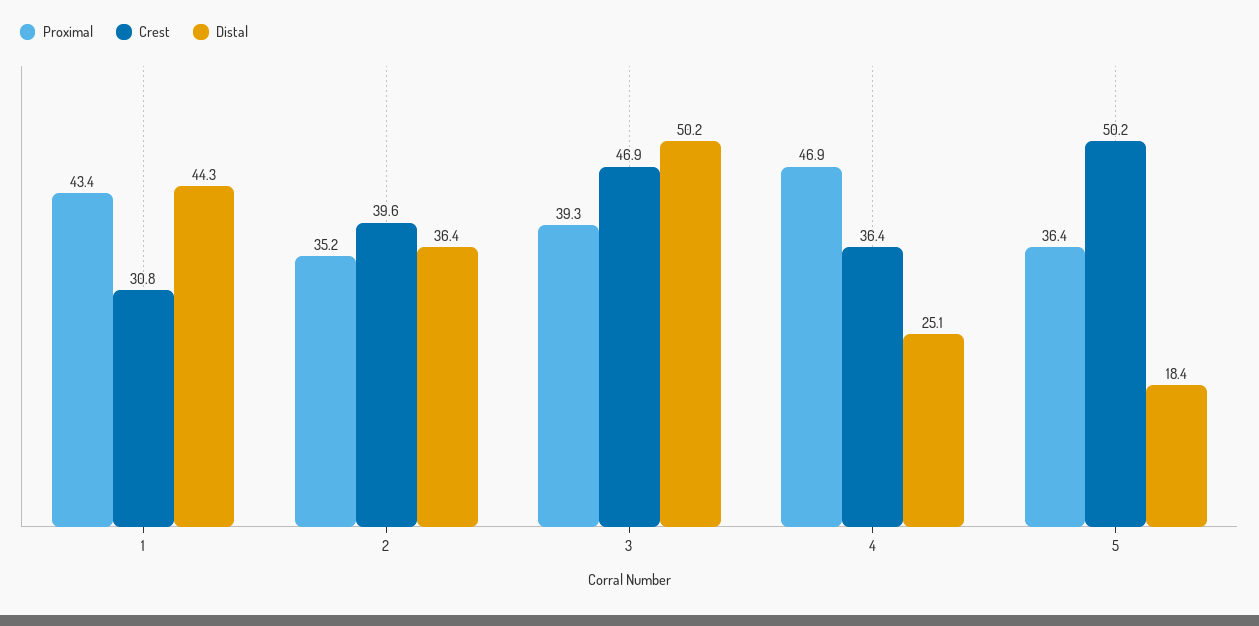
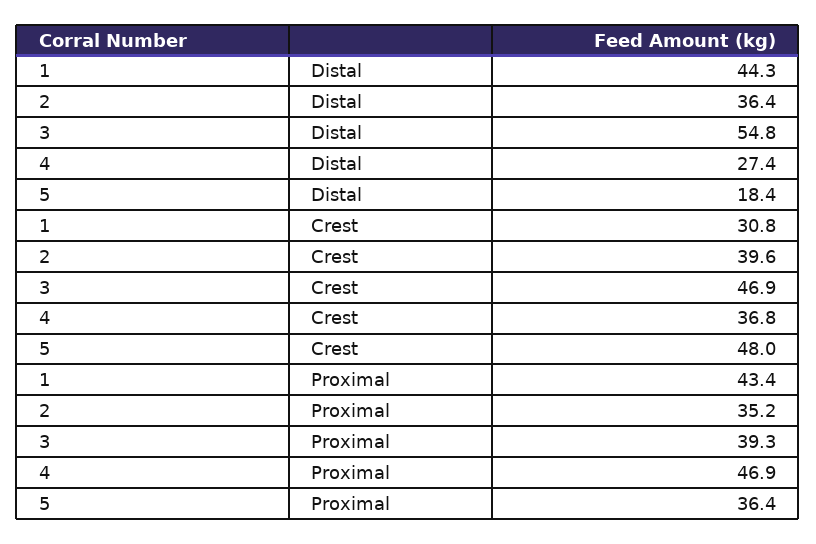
Distal, 3: 50.2 -> 54.8
Crest, 4: 36.4 -> 36.8
Distal, 4: 25.1 -> 27.4
Crest, 5: 50.2 -> 48

